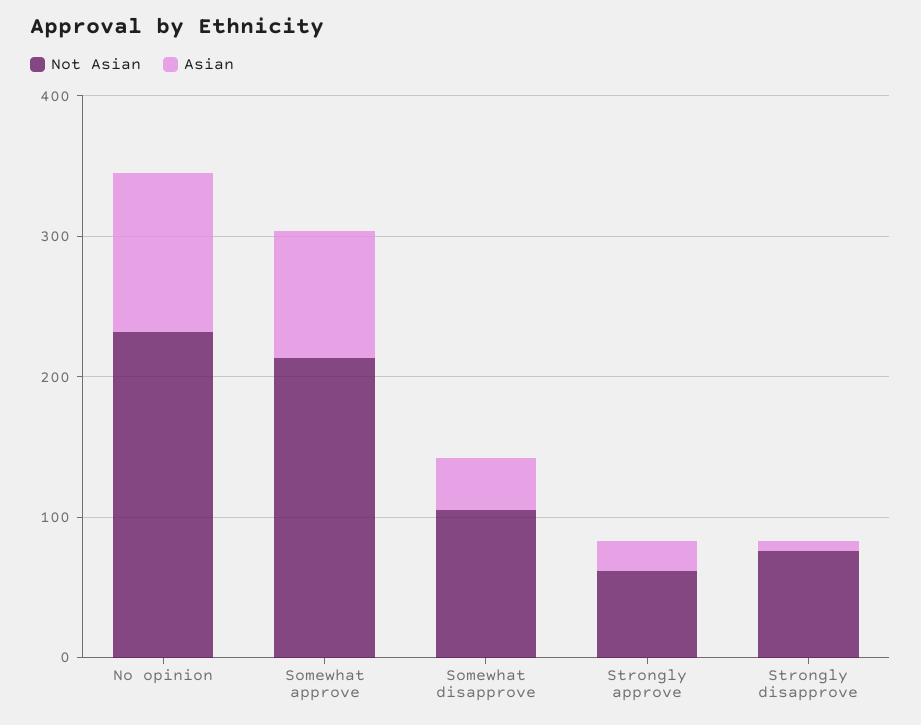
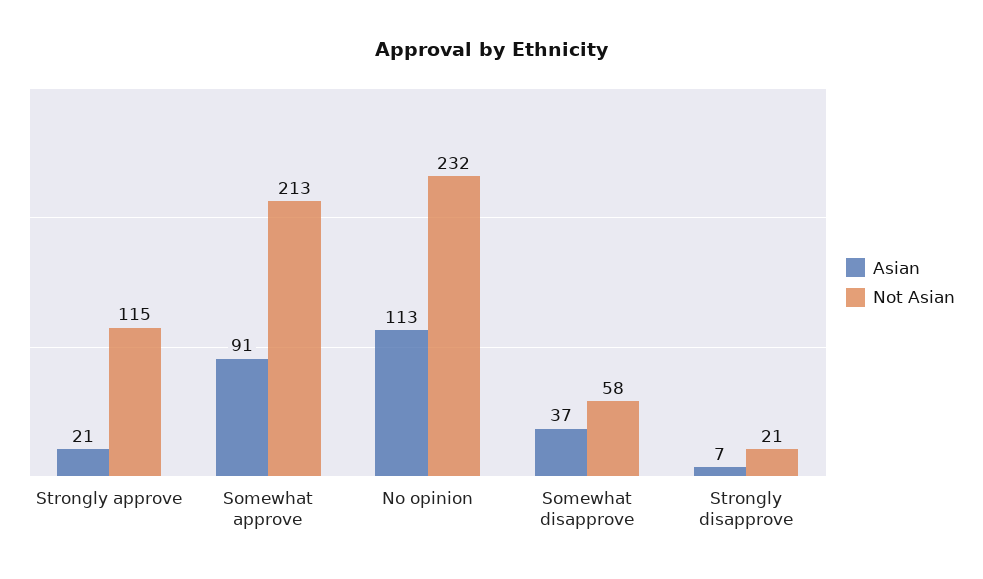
Not Asian, Somewhat disapprove: 100 -> 58
Not Asian, Strongly approve: 60 -> 115
Not Asian, Strongly disapprove: 80 -> 21

